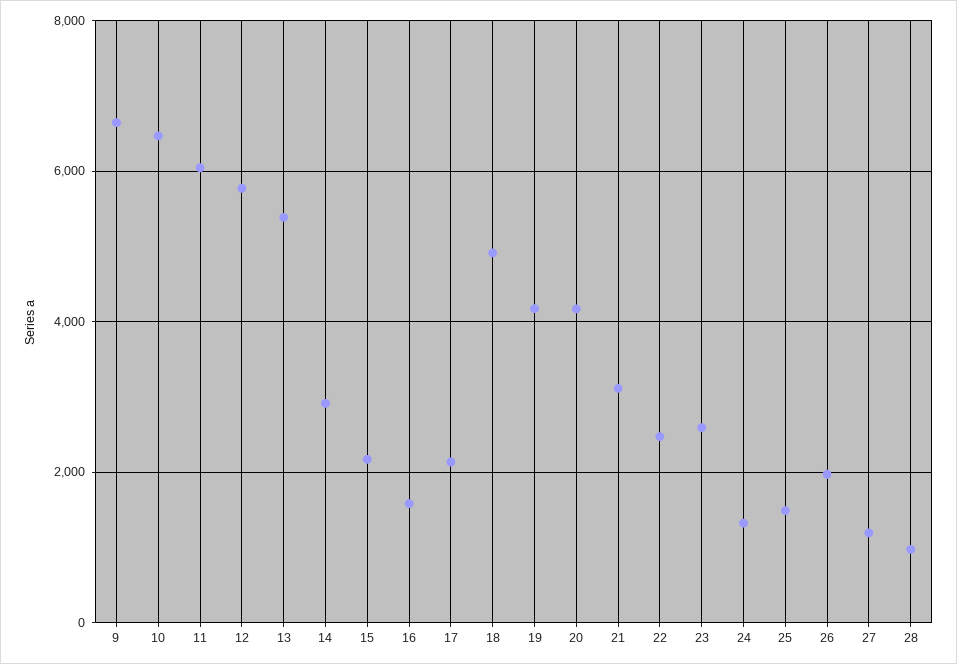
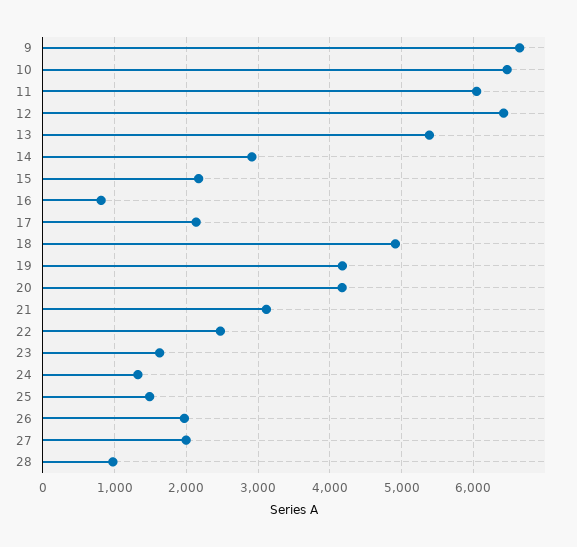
12: 5800 -> 6400
16: 1600 -> 800
23: 2600 -> 1600
27: 1200 -> 2000

